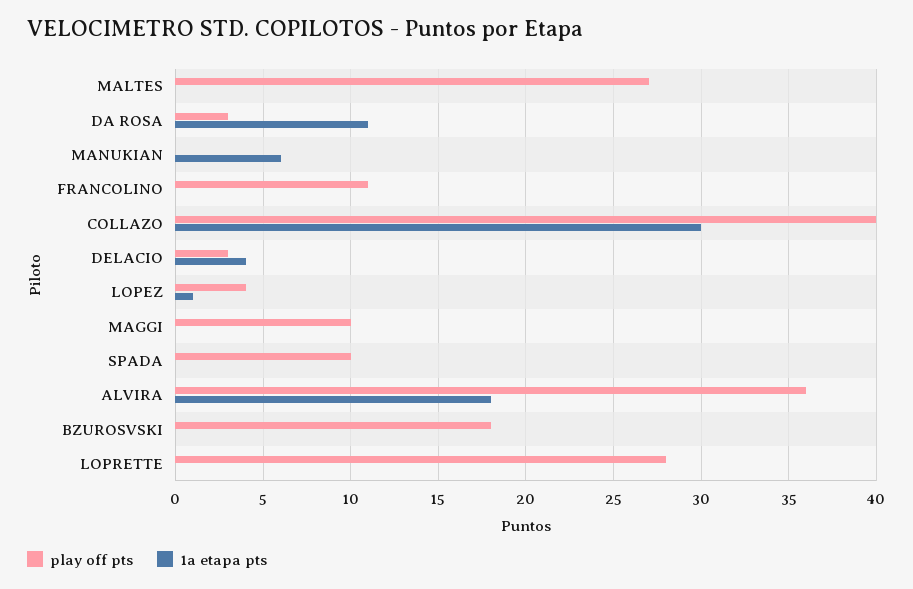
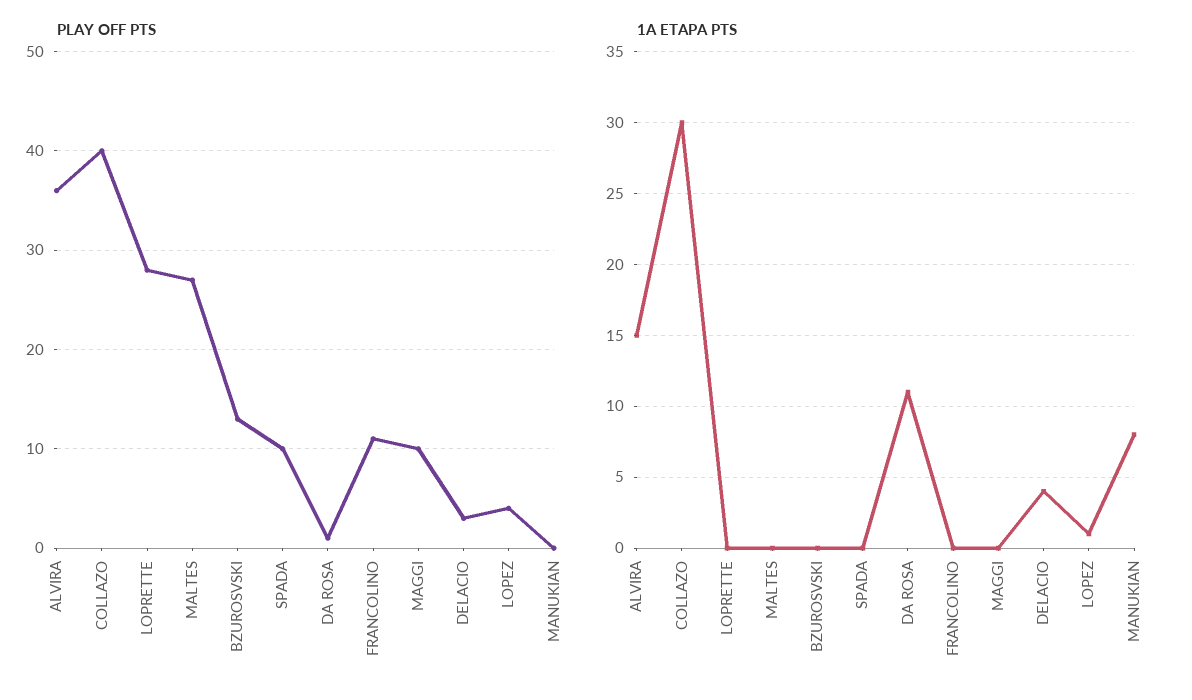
play off pts, DA ROSA: 3 -> 1
1a etapa pts, MANUKIAN: 6 -> 8
1a etapa pts, ALVIRA: 18 -> 15
play off pts, BZUROSVSKI: 18 -> 13

